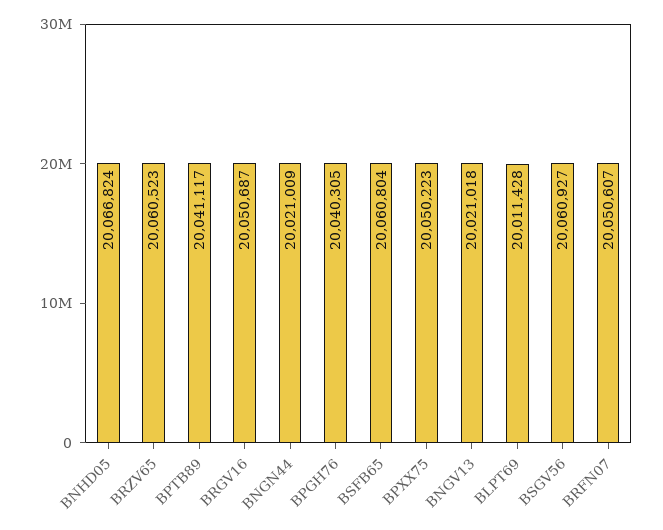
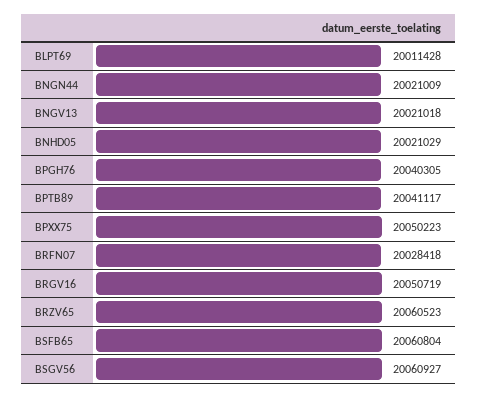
BNHD05: 20066824 -> 20021029
BRGV16: 20050687 -> 20050719
BRFN07: 20050607 -> 20028418

